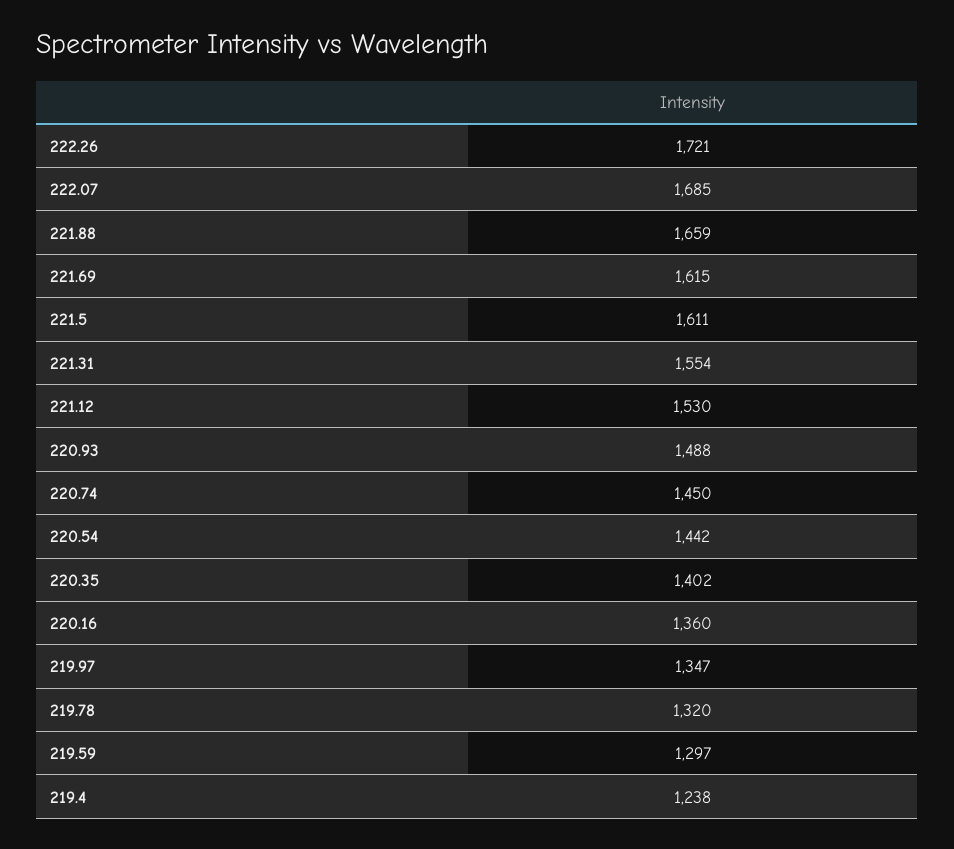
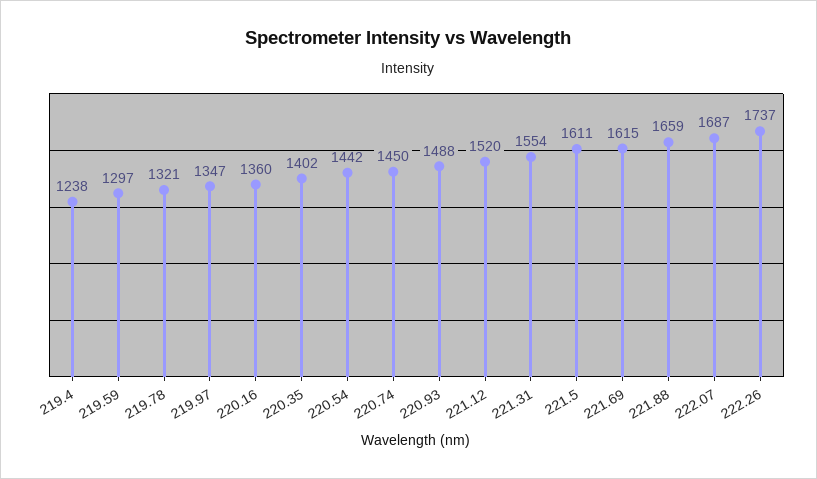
222.26: 1721 -> 1737
222.07: 1685 -> 1687
221.12: 1530 -> 1520
219.78: 1320 -> 1321

